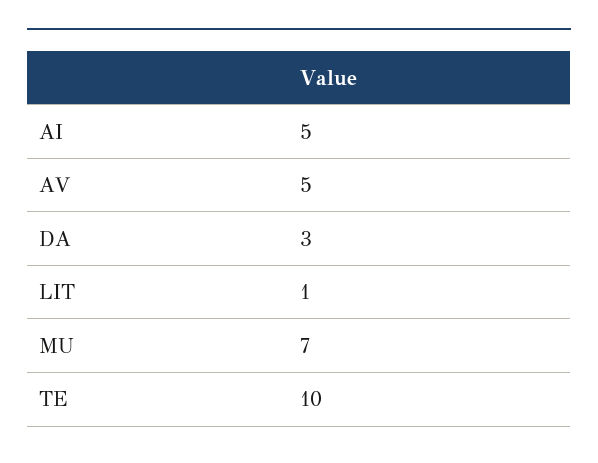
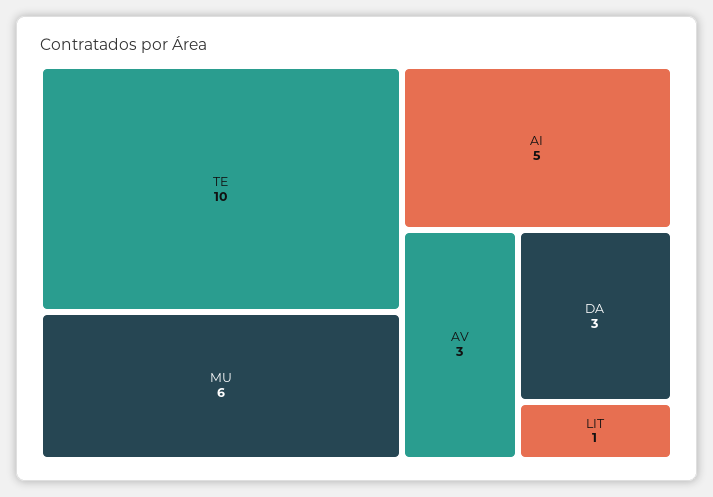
AV: 5 -> 3
MU: 7 -> 6

